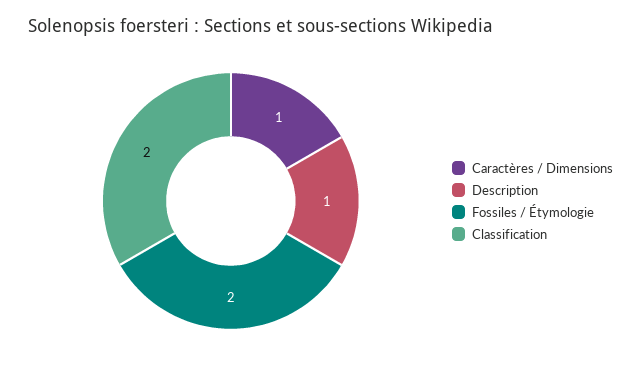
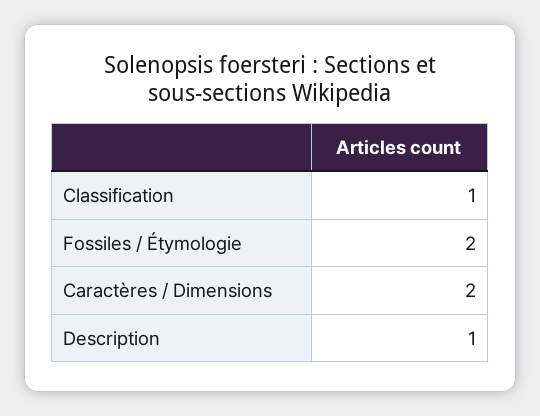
Caractères / Dimensions: 1 -> 2
Classification: 2 -> 1

